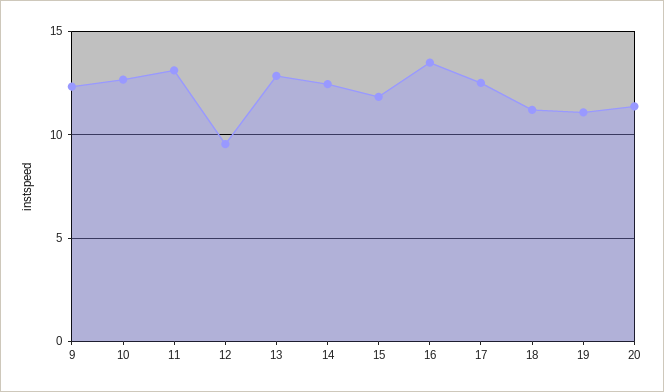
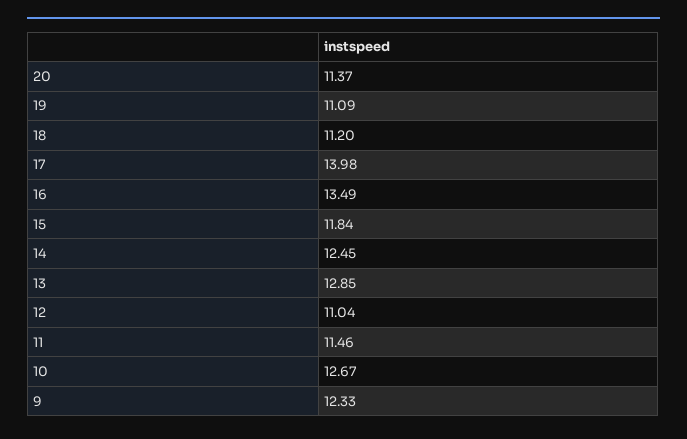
11: 13 -> 11.46
12: 9.5 -> 11.04
17: 12.5 -> 13.98

